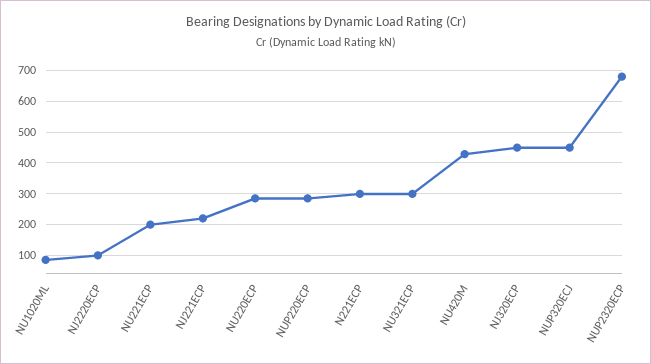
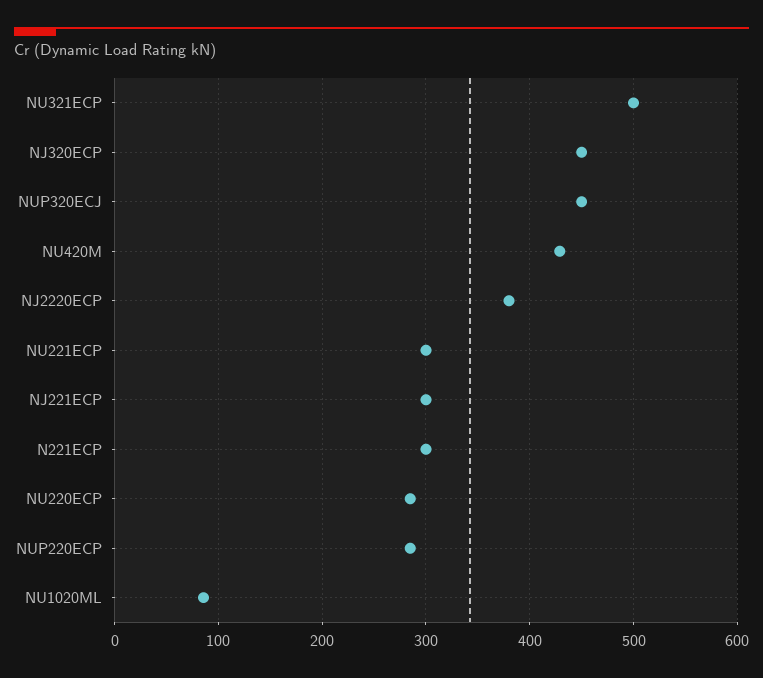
NJ2220ECP: 100 -> 380
NU221ECP: 200 -> 300
NJ221ECP: 220 -> 300
NU321ECP: 300 -> 500
NUP2320ECP: 680 -> none

